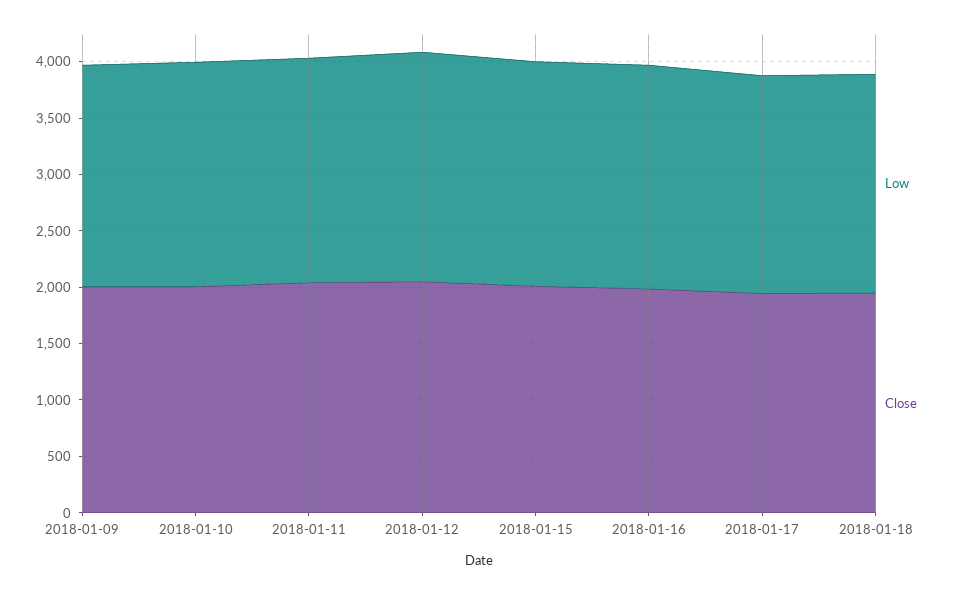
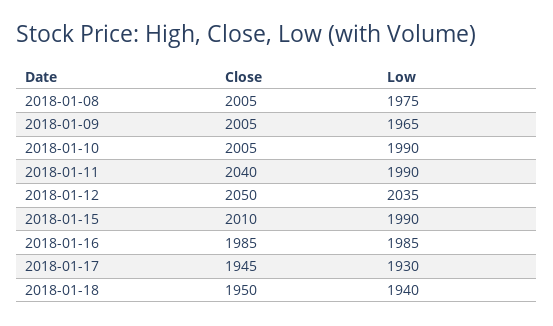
Close, 2018-01-08: none -> 2005
Low, 2018-01-08: none -> 1975

